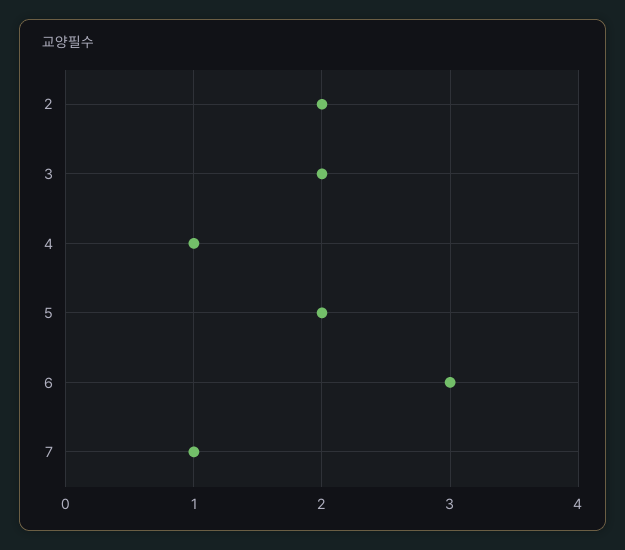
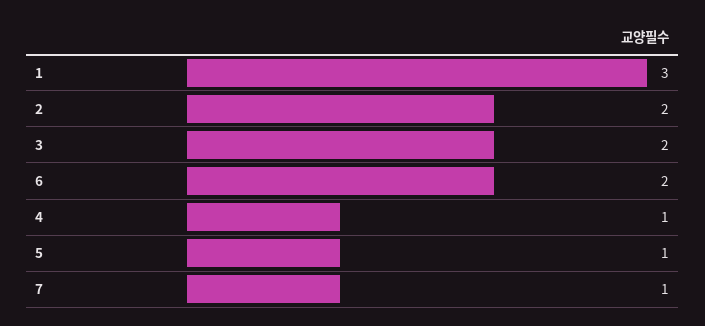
5: 2 -> 1
6: 3 -> 2
1: none -> 3

